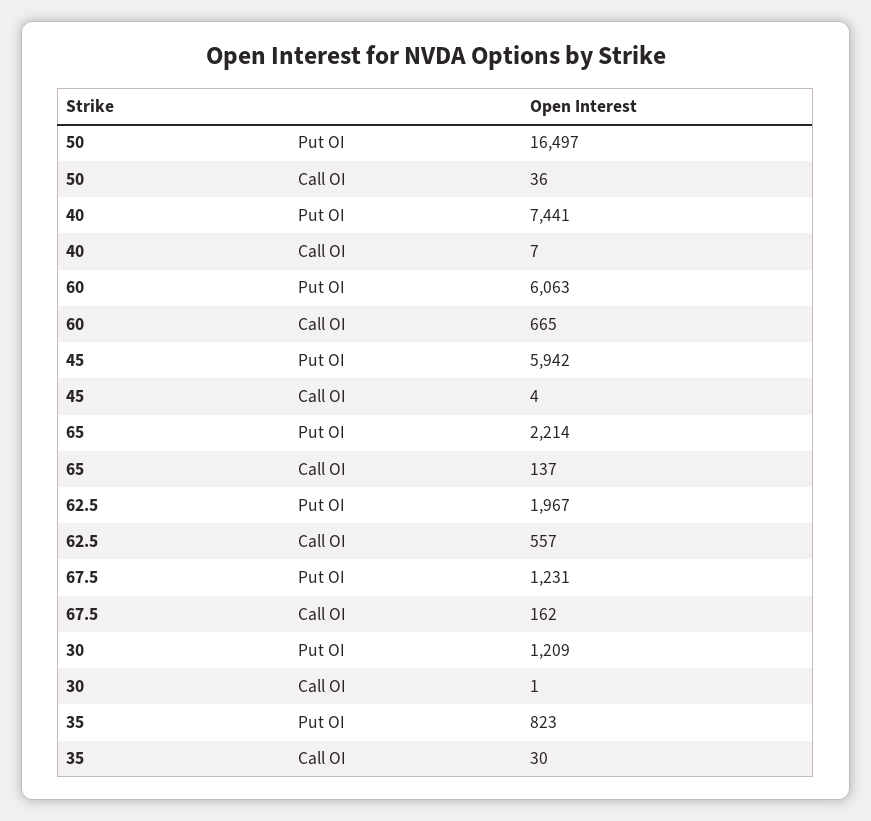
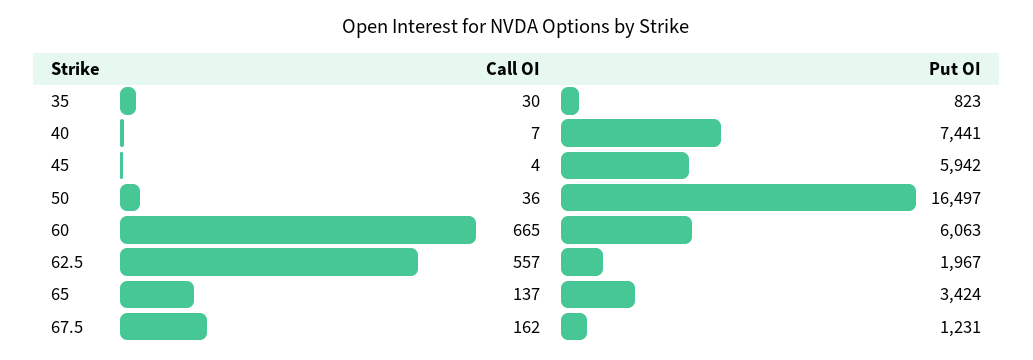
65, Put OI: 2214 -> 3424
30, Put OI: 1209 -> none
30, Call OI: 1 -> none

